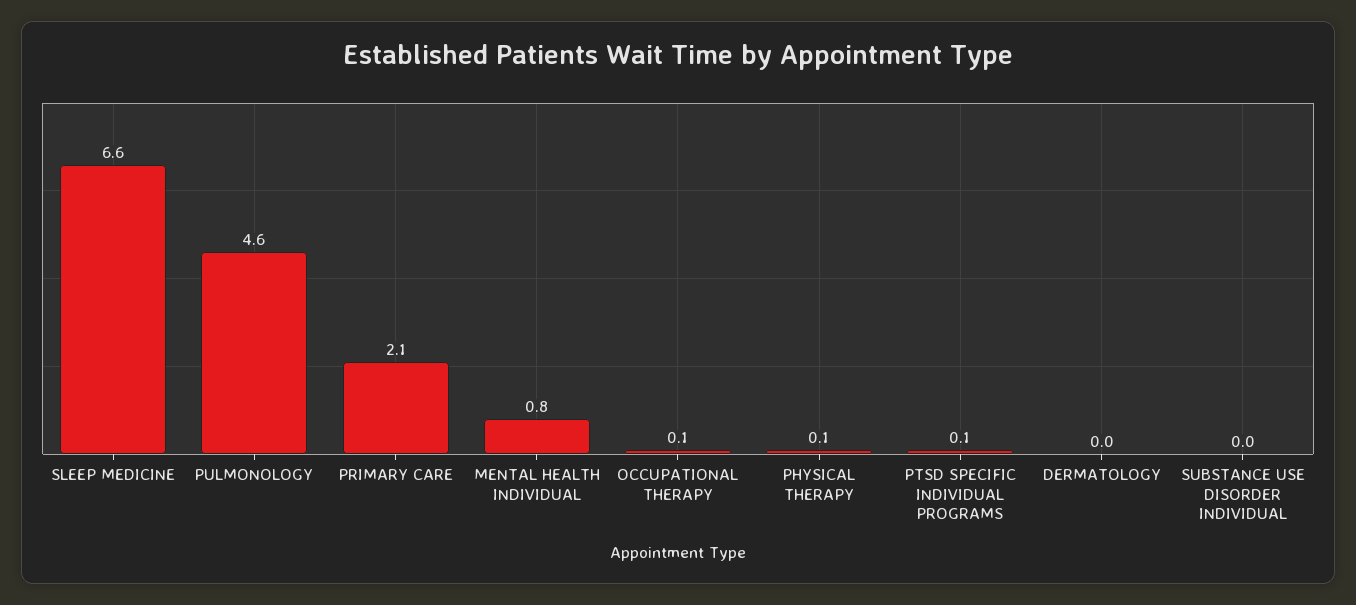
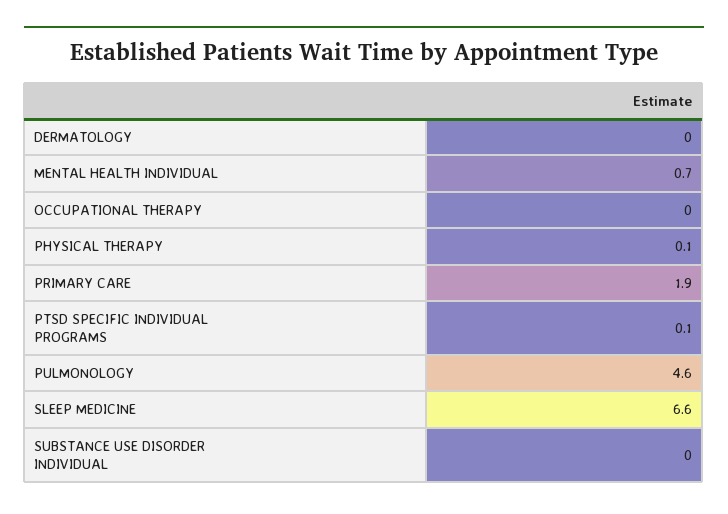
PRIMARY CARE: 2.1 -> 1.9
MENTAL HEALTH INDIVIDUAL: 0.8 -> 0.7
OCCUPATIONAL THERAPY: 0.1 -> 0

